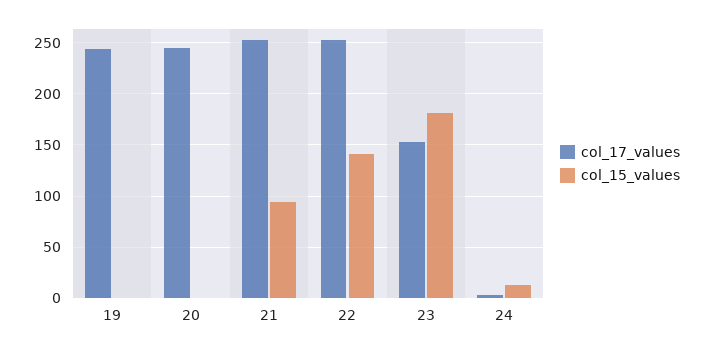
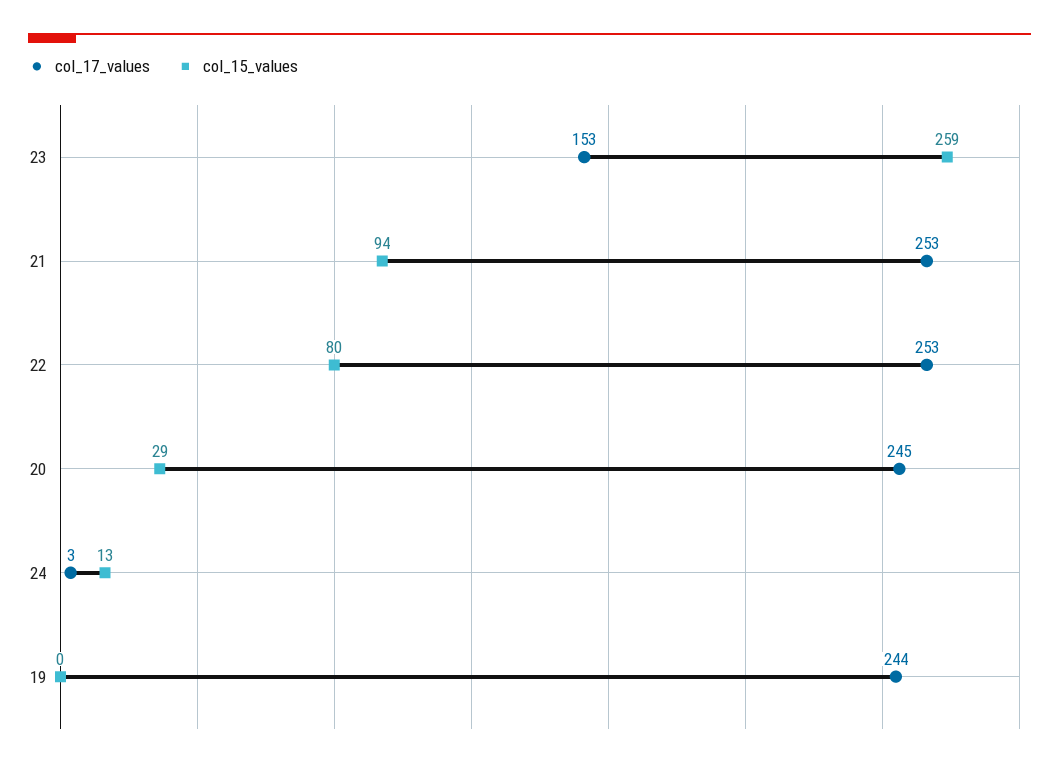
col_15_values, 20: 0 -> 29
col_15_values, 22: 140 -> 80
col_15_values, 23: 180 -> 259

